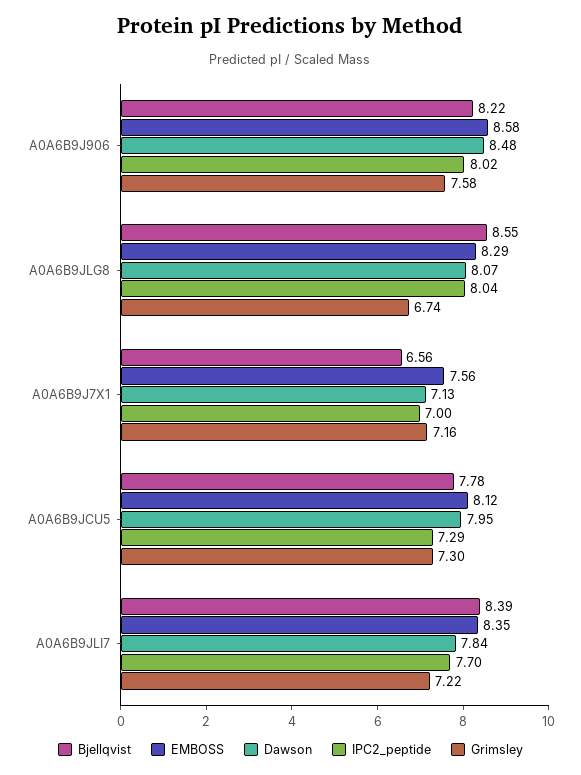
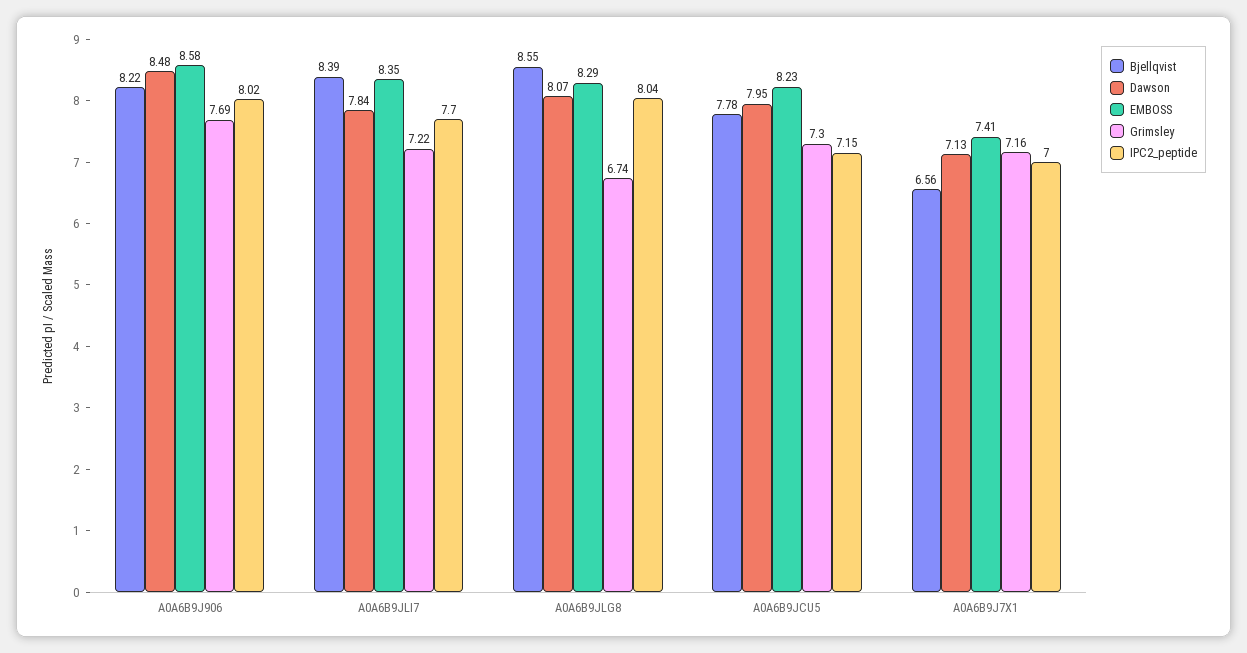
Grimsley, A0A6B9J906: 7.58 -> 7.69
EMBOSS, A0A6B9J7X1: 7.56 -> 7.41
EMBOSS, A0A6B9JCU5: 8.12 -> 8.23
IPC2_peptide, A0A6B9JCU5: 7.29 -> 7.15

